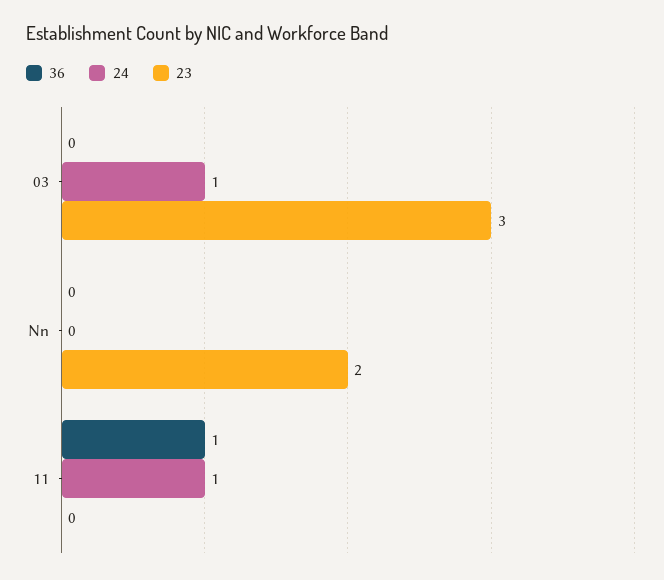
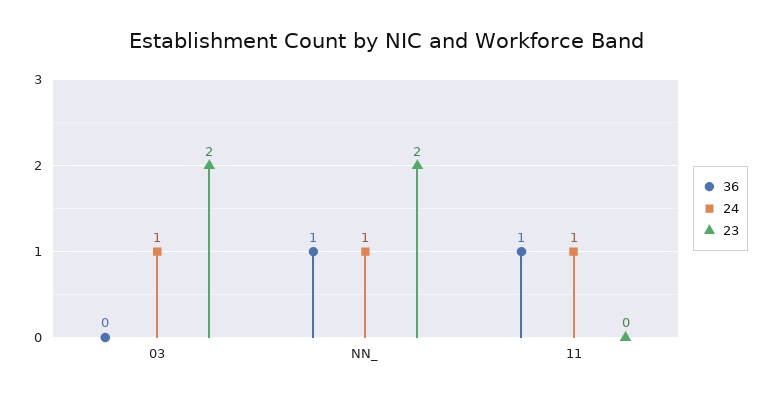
23, 03: 3 -> 2
36, Nn: 0 -> 1
24, Nn: 0 -> 1

